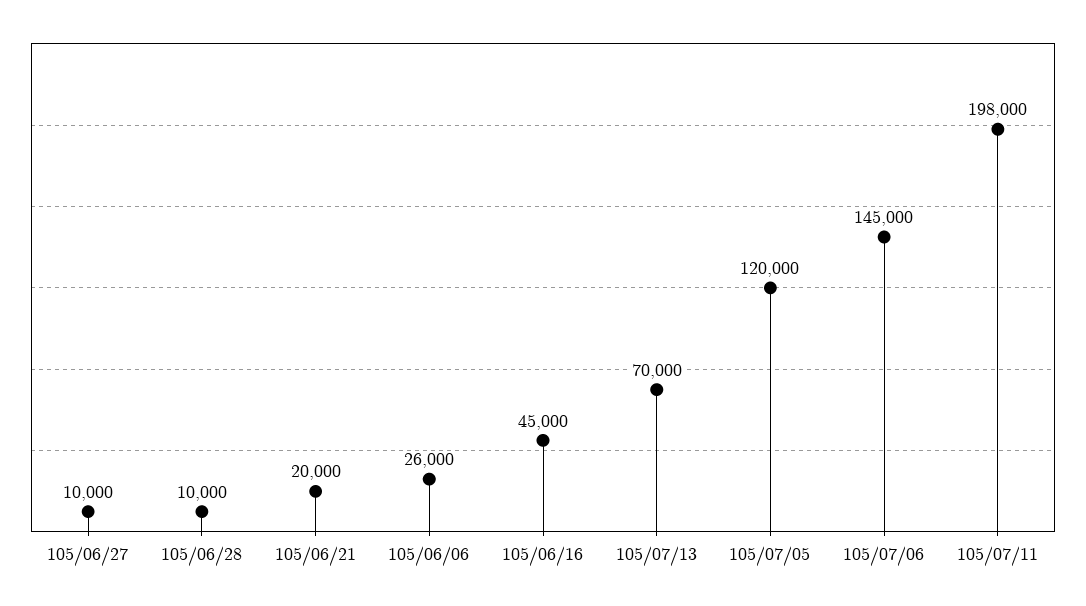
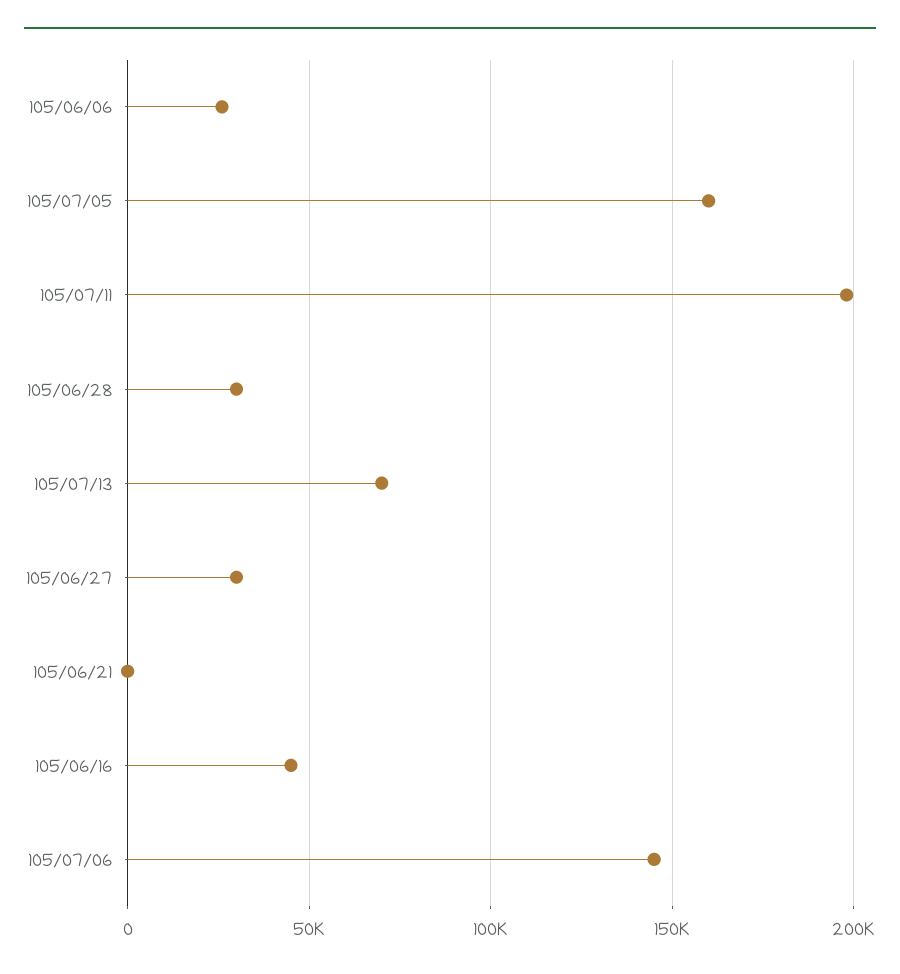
105/06/27: 10000 -> 30000
105/06/28: 10000 -> 30000
105/06/21: 20000 -> 0
105/07/05: 120000 -> 160000

